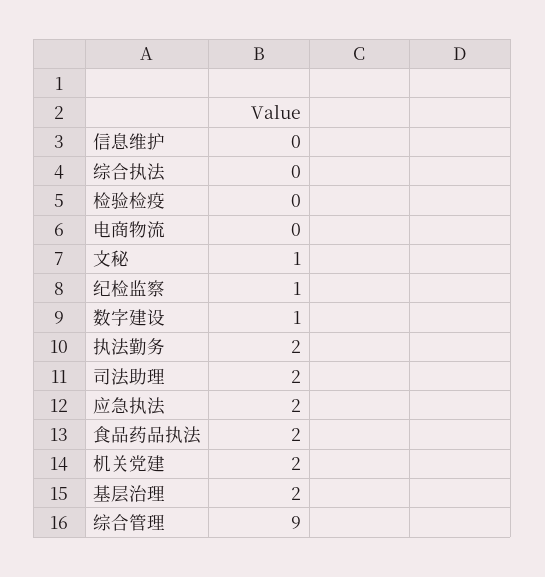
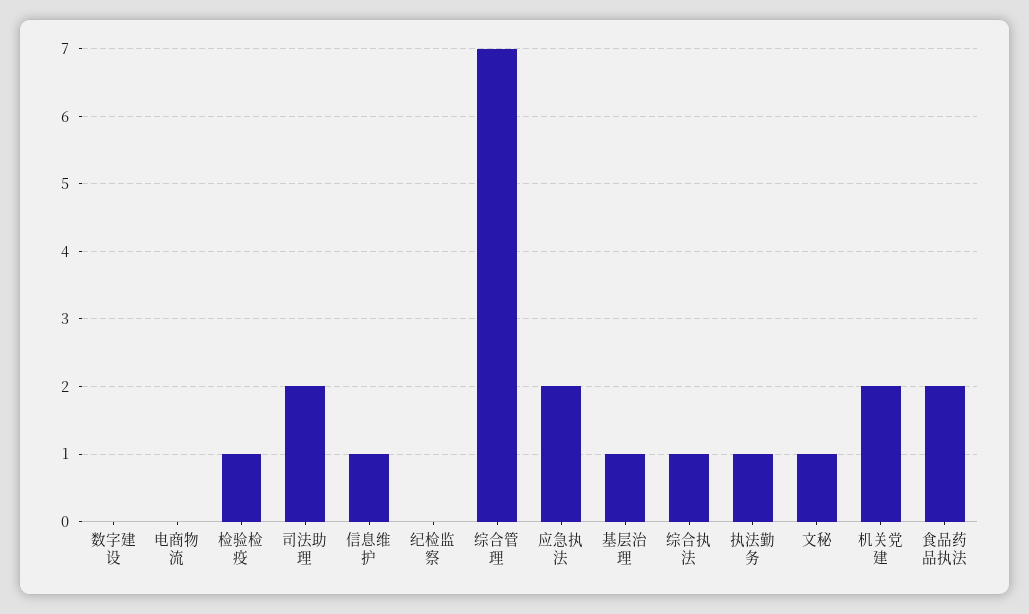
信息维护: 0 -> 1
综合执法: 0 -> 1
检验检疫: 0 -> 1
纪检监察: 1 -> 0
数字建设: 1 -> 0
执法勤务: 2 -> 1
基层治理: 2 -> 1
综合管理: 9 -> 7

